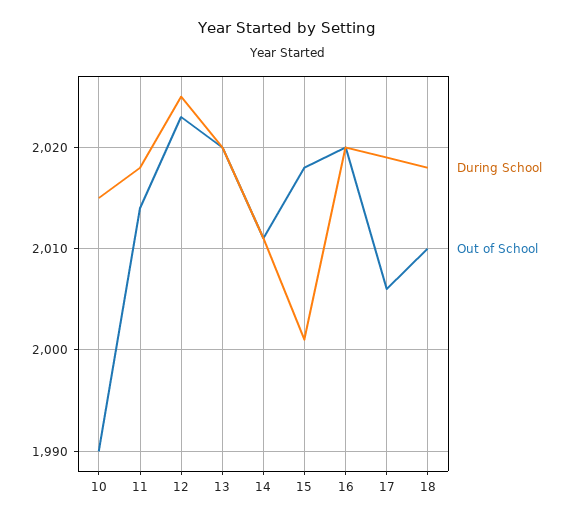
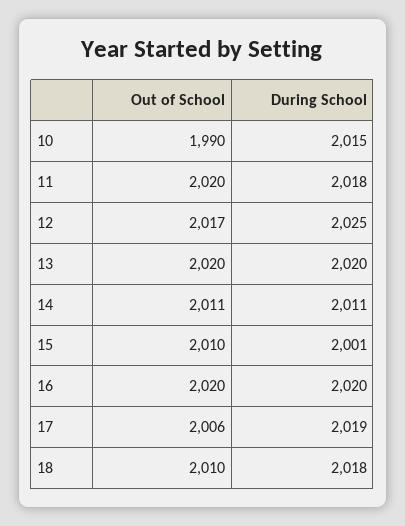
Out of School, 11: 2014 -> 2020
Out of School, 12: 2023 -> 2017
Out of School, 15: 2018 -> 2010

